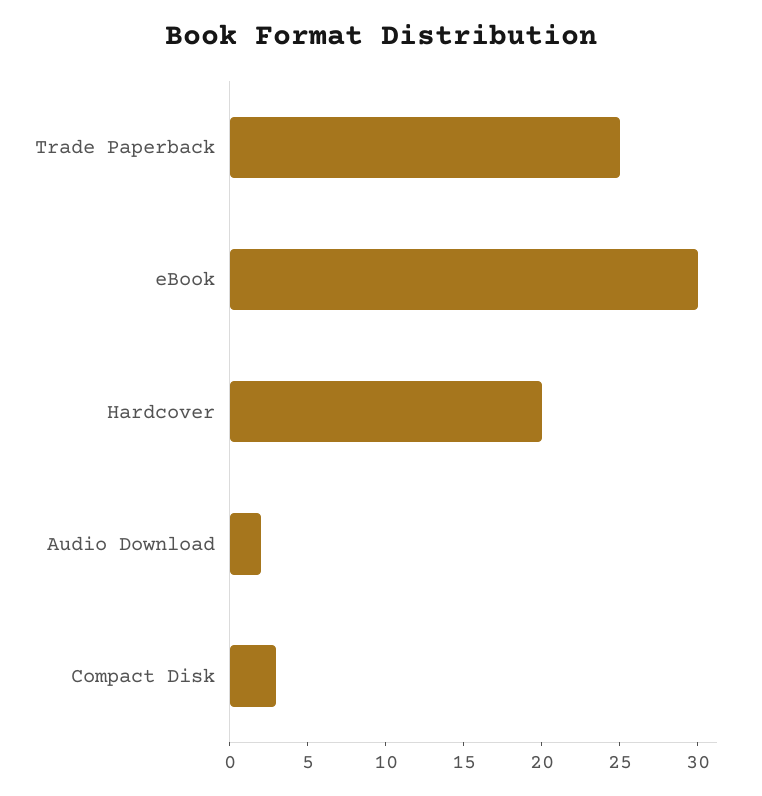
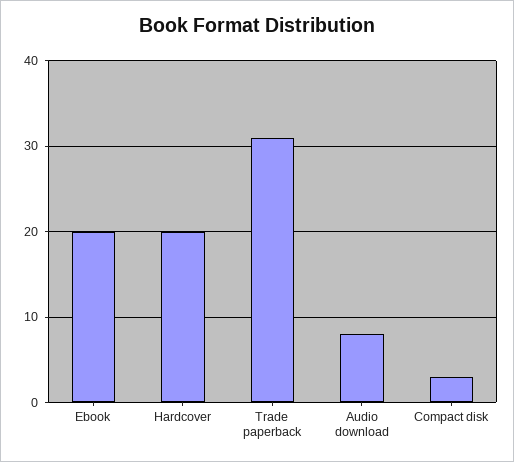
Trade Paperback: 25 -> 31
eBook: 30 -> 20
Audio Download: 2 -> 8

